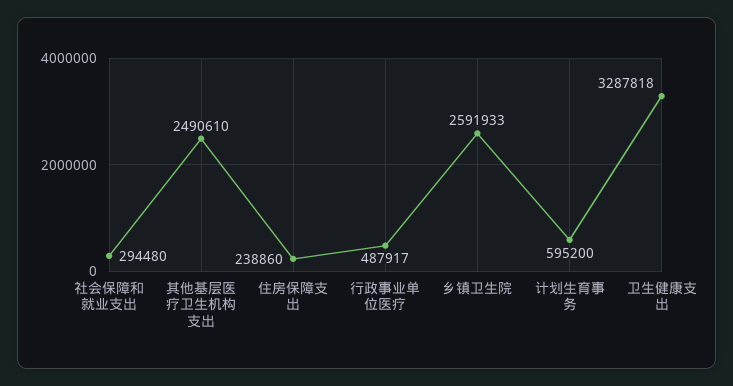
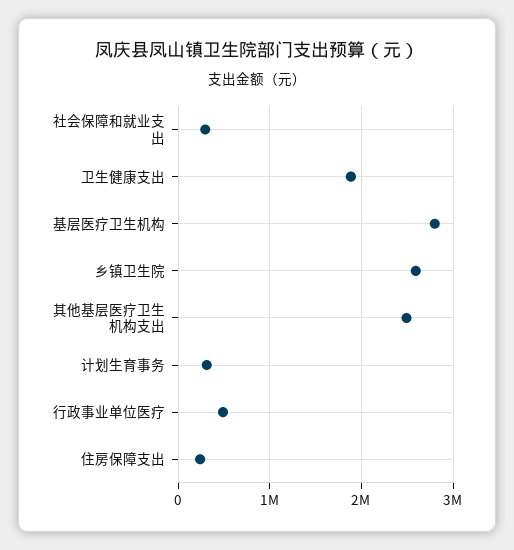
计划生育事务: 595200 -> 300000
卫生健康支出: 3287818 -> 1900000
基层医疗卫生机构: none -> 2800000

